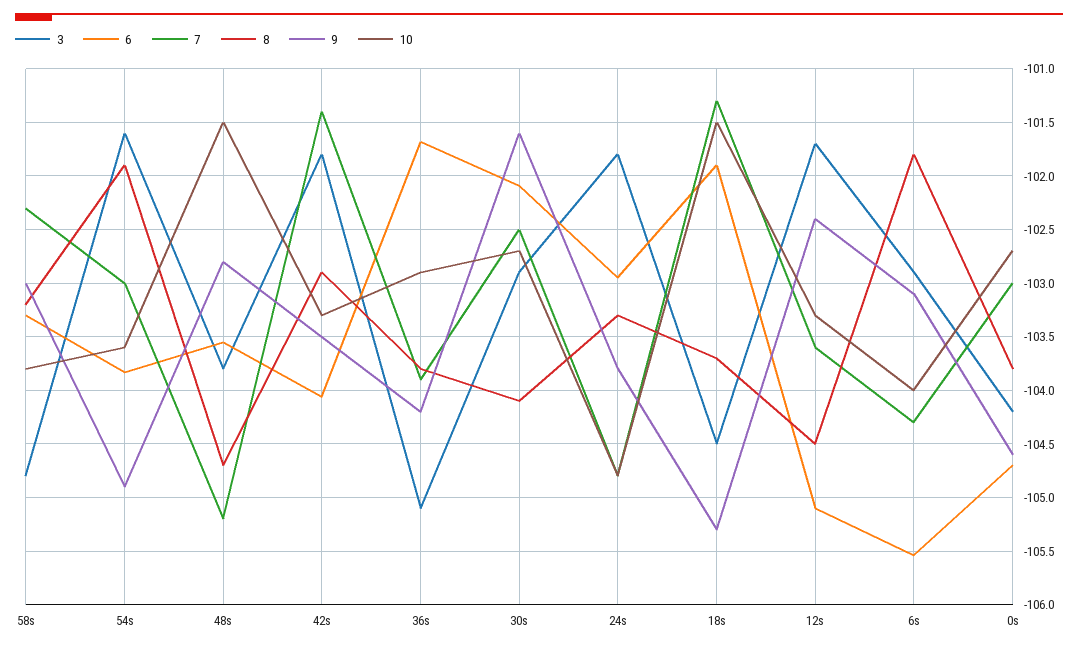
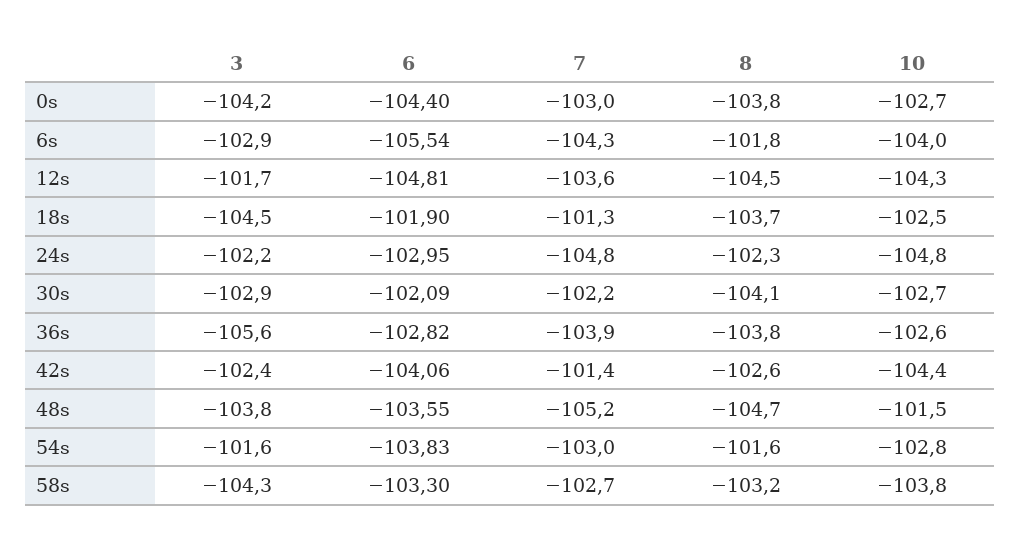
3, 58s: -104.8 -> -104.3
7, 58s: -102.3 -> -102.7
9, 58s: -103 -> none
8, 54s: -101.9 -> -101.6
9, 54s: -104.9 -> none
10, 54s: -103.6 -> -102.8
9, 48s: -102.8 -> none
3, 42s: -101.8 -> -102.4
8, 42s: -102.9 -> -102.6
9, 42s: -103.5 -> none
10, 42s: -103.3 -> -104.4
3, 36s: -105.1 -> -105.6
6, 36s: -101.7 -> -102.82
9, 36s: -104.2 -> none
10, 36s: -102.9 -> -102.6
7, 30s: -102.5 -> -102.2
9, 30s: -101.6 -> none
3, 24s: -101.8 -> -102.2
8, 24s: -103.3 -> -102.3
9, 24s: -103.8 -> none
9, 18s: -105.3 -> none
10, 18s: -101.5 -> -102.5
6, 12s: -105.1 -> -104.81
9, 12s: -102.4 -> none
10, 12s: -103.3 -> -104.3
9, 6s: -103.1 -> none
6, 0s: -104.7 -> -104.4
9, 0s: -104.6 -> none

